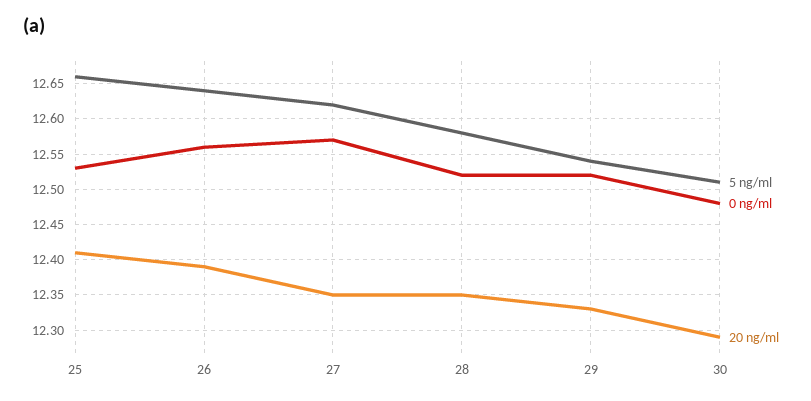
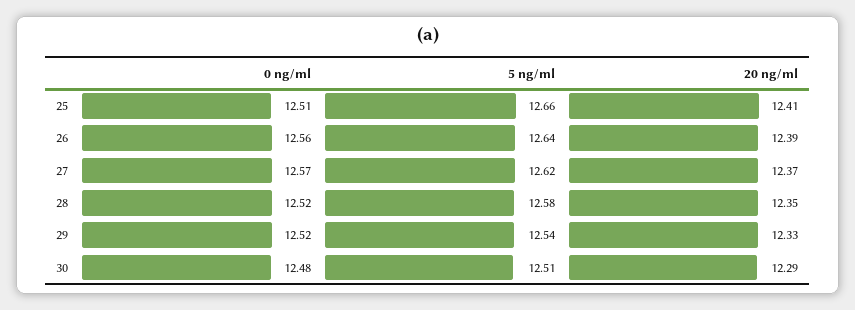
0 ng/ml, 25: 12.53 -> 12.51
20 ng/ml, 27: 12.35 -> 12.37

